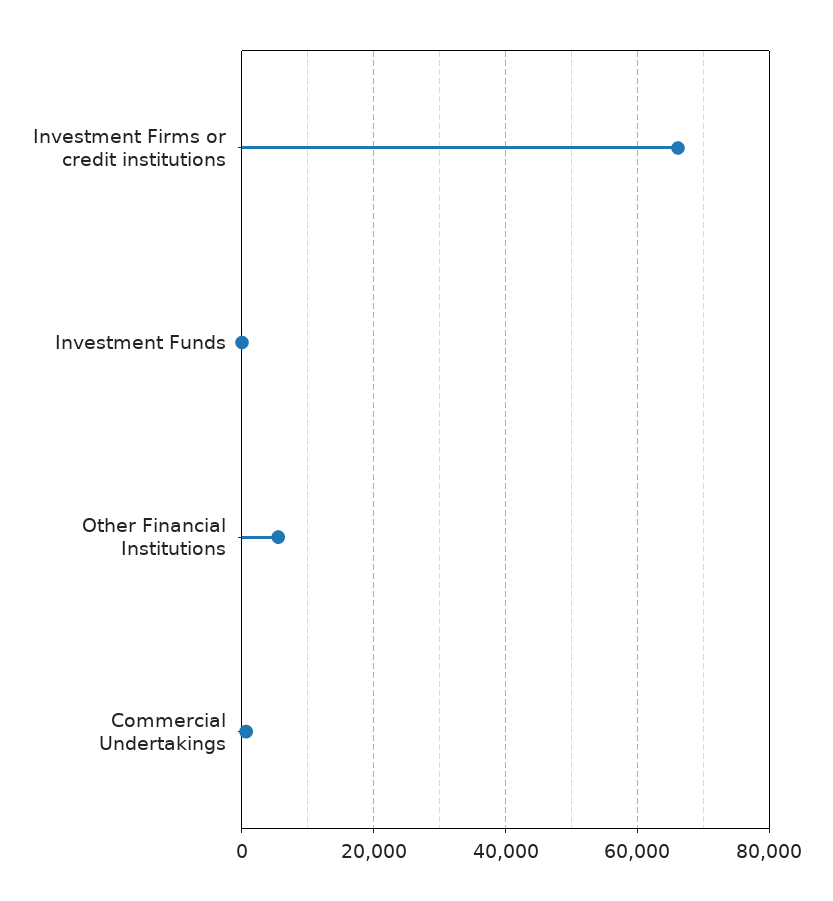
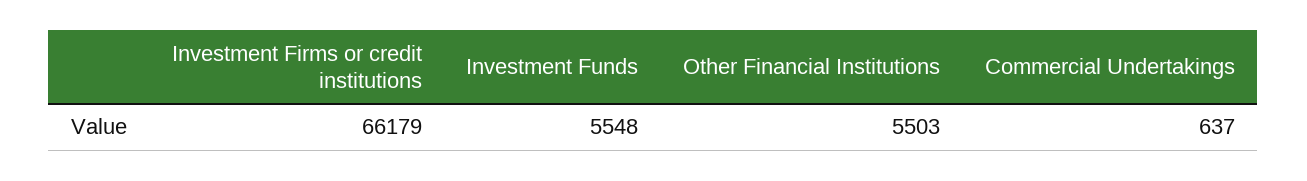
Investment Funds: 0 -> 5548

